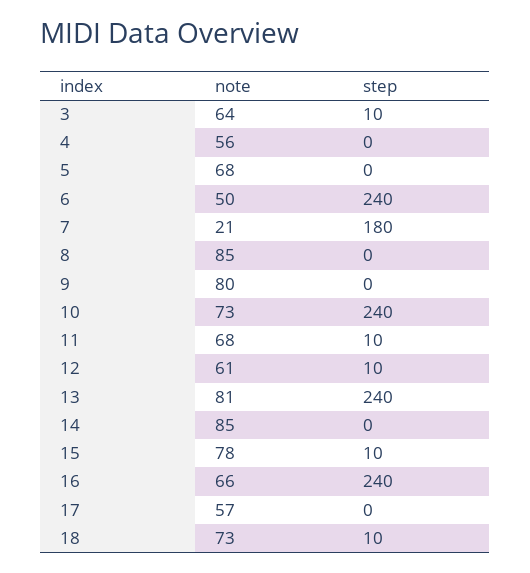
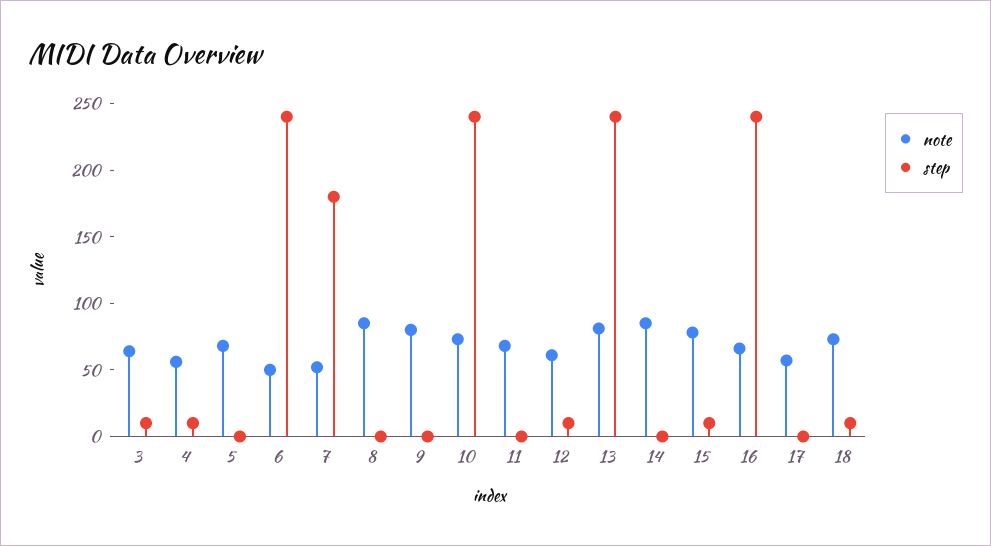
step, 4: 0 -> 10
note, 7: 21 -> 50
step, 11: 10 -> 0

